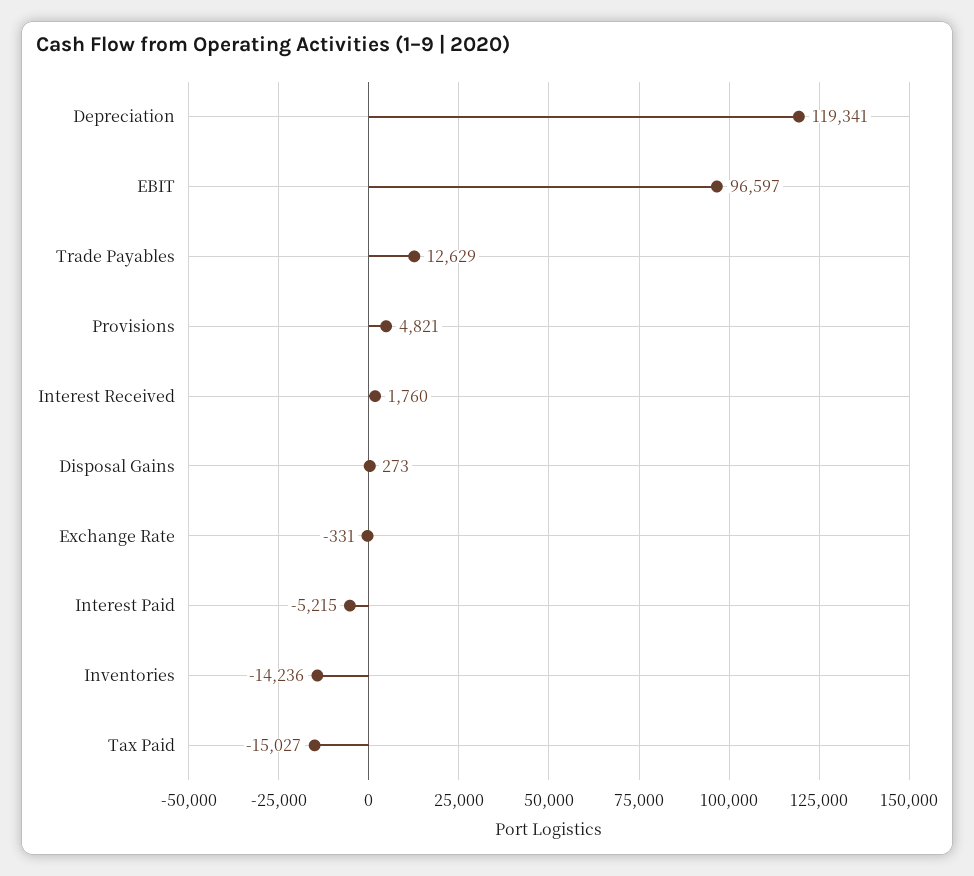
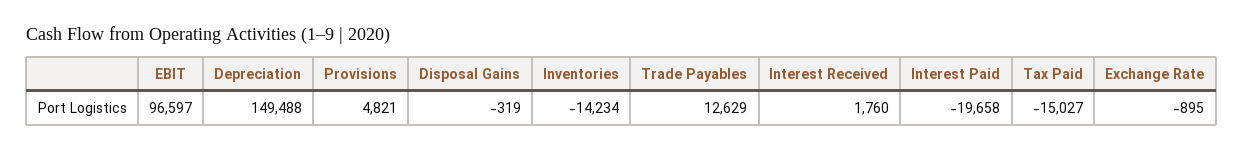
Depreciation: 119341 -> 149488
Disposal Gains: 273 -> -319
Exchange Rate: -331 -> -895
Interest Paid: -5215 -> -19658
Inventories: -14236 -> -14234

